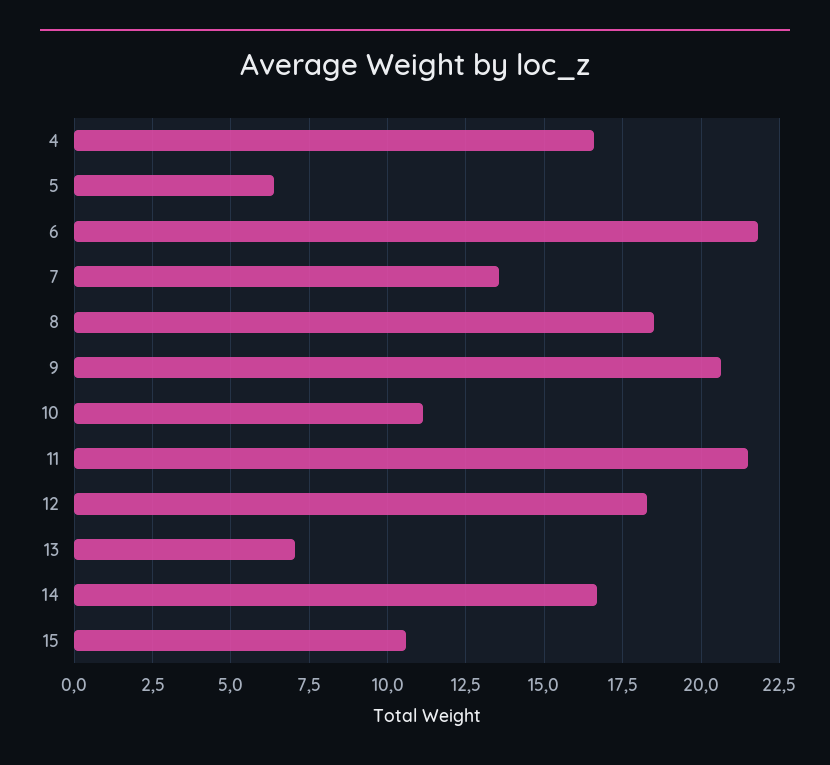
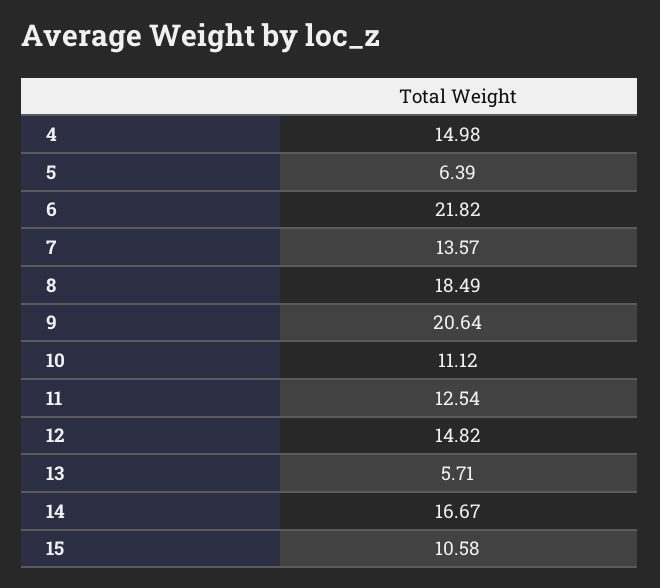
4: 16.5 -> 14.98
11: 21.5 -> 12.54
12: 18.25 -> 14.82
13: 7 -> 5.71

